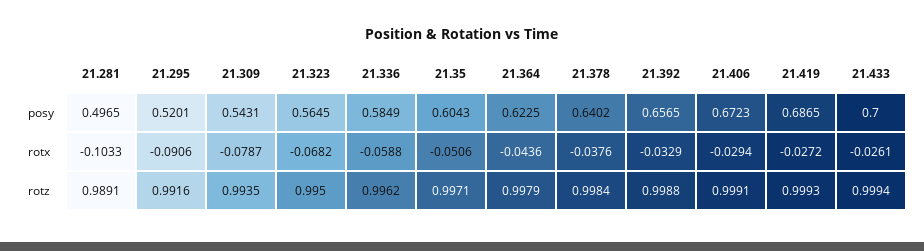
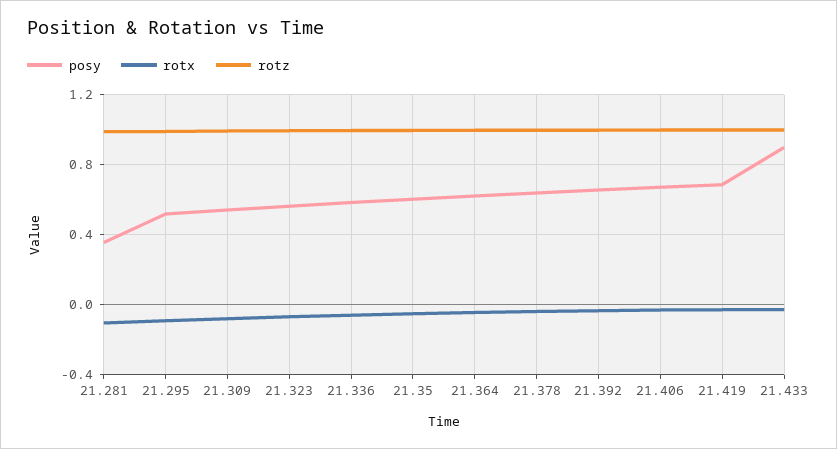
posy, 21.281: 0.4965 -> 0.35
posy, 21.433: 0.7 -> 0.9

